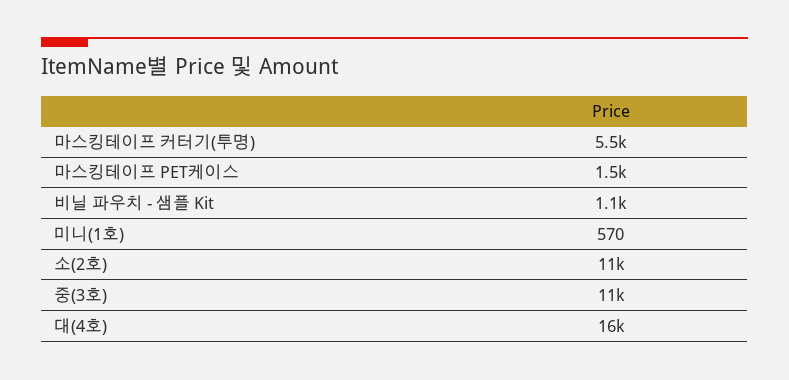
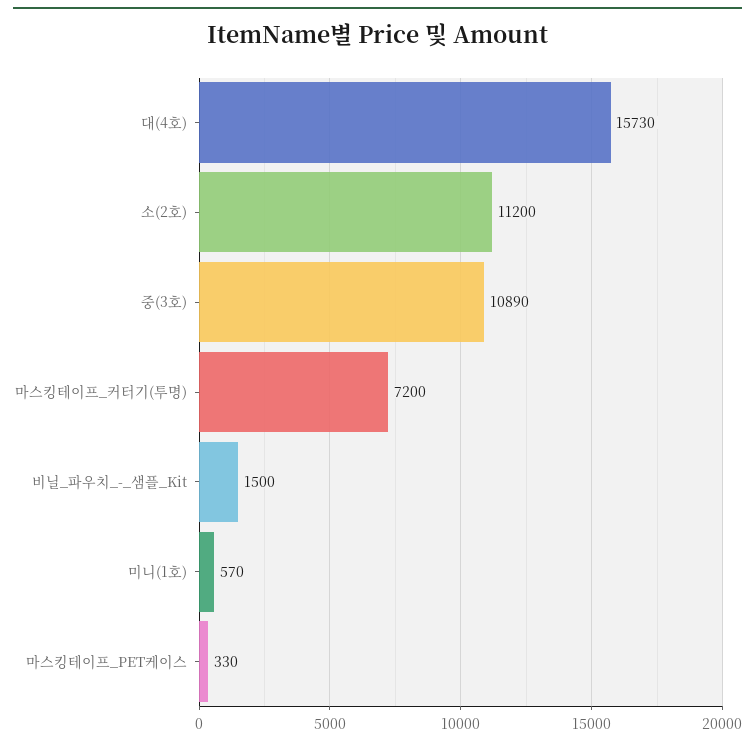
마스킹테이프 커터기(투명): 5500 -> 7200
마스킹테이프 PET케이스: 1500 -> 330
비닐 파우치 - 샘플 Kit: 1100 -> 1500

